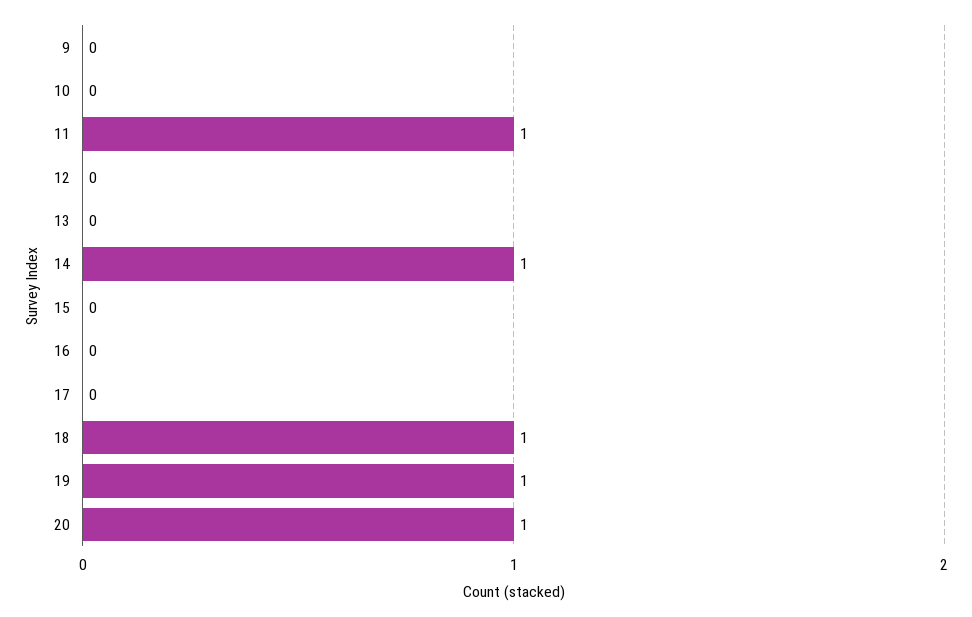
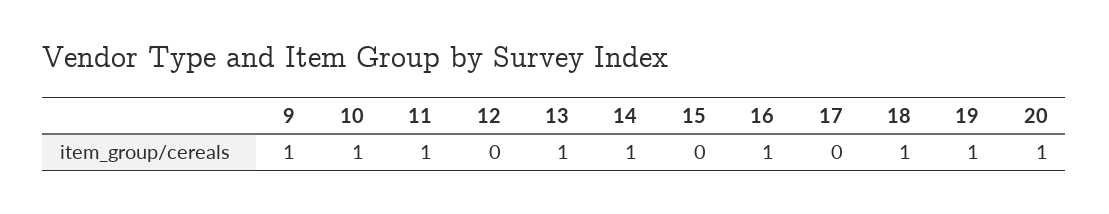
9: 0 -> 1
10: 0 -> 1
13: 0 -> 1
16: 0 -> 1

